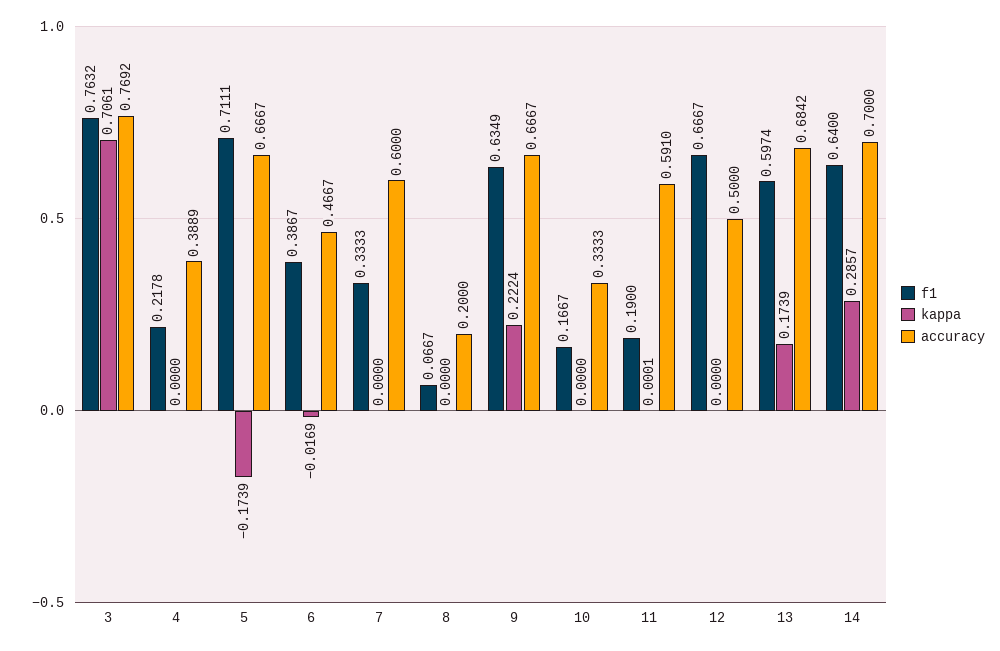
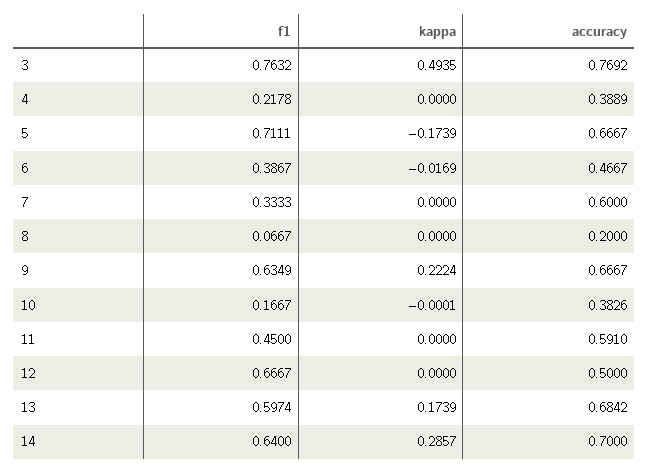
kappa, 3: 0.7061 -> 0.4935
kappa, 10: 0 -> -0.0001
accuracy, 10: 0.3333 -> 0.3826
f1, 11: 0.19 -> 0.45
kappa, 11: 0.0001 -> 0

